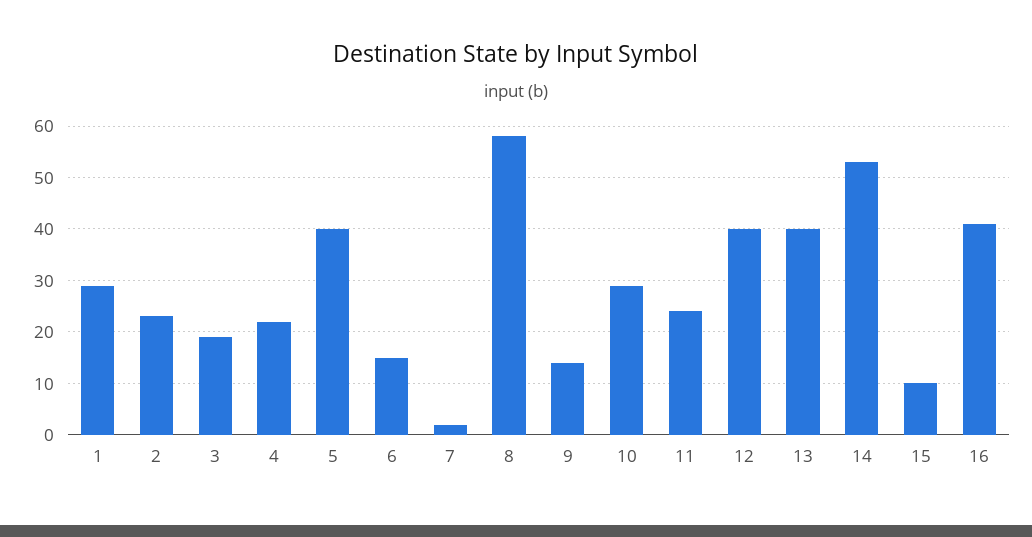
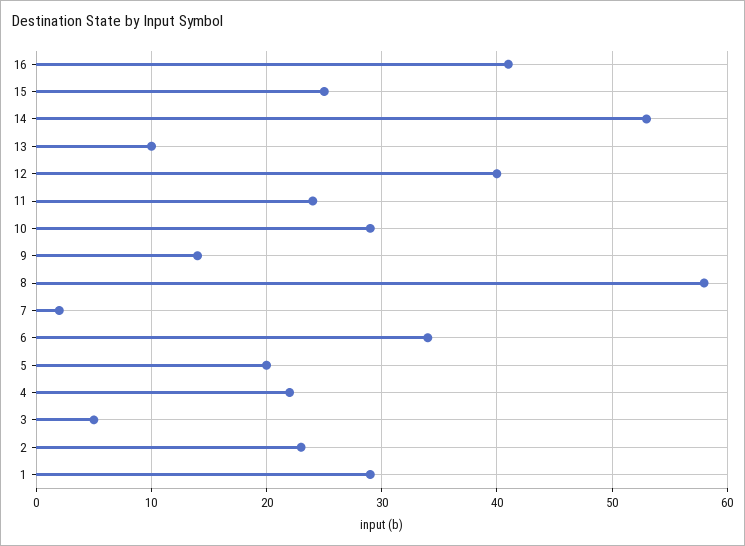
3: 20 -> 5
5: 40 -> 20
6: 15 -> 34
13: 40 -> 10
15: 10 -> 25

